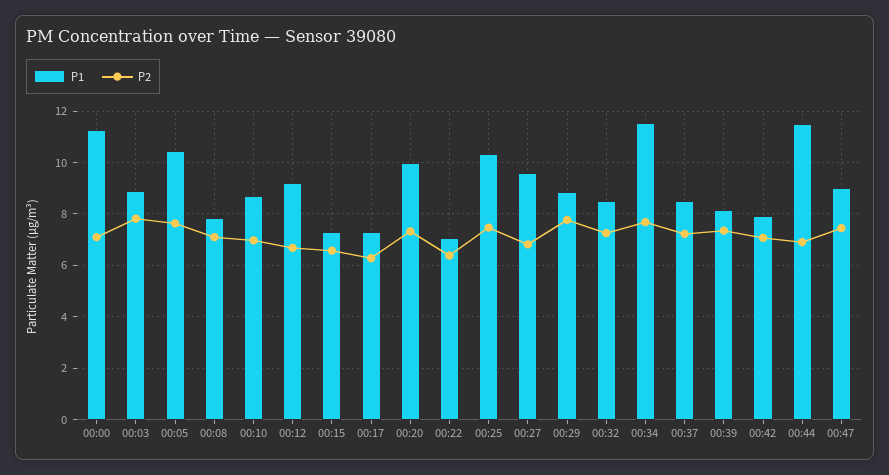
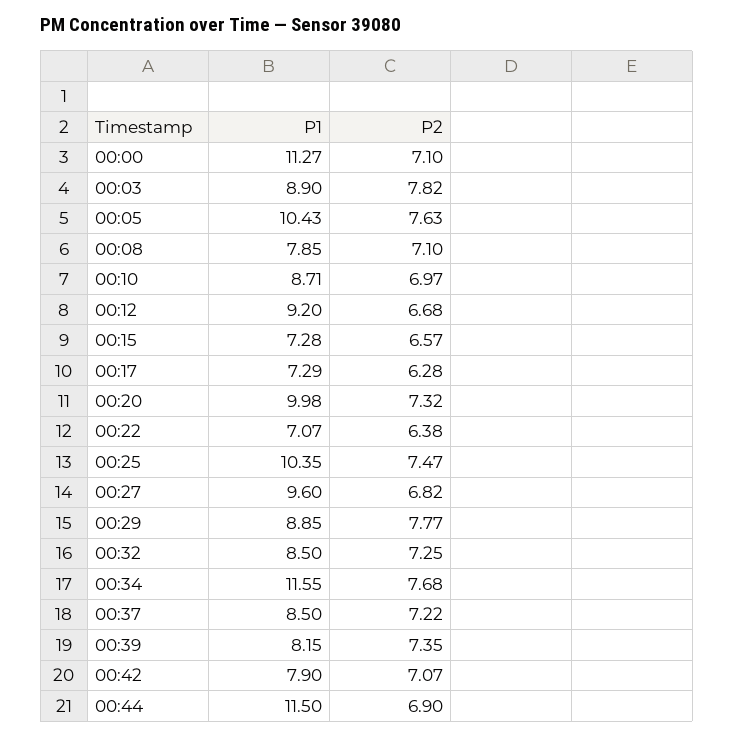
P1, 00:47: 9 -> none
P2, 00:47: 7.5 -> none

